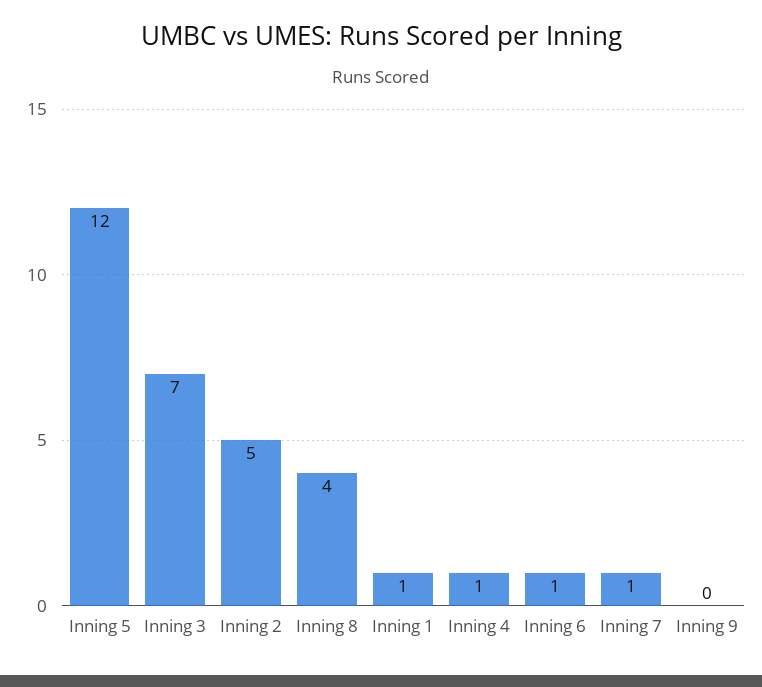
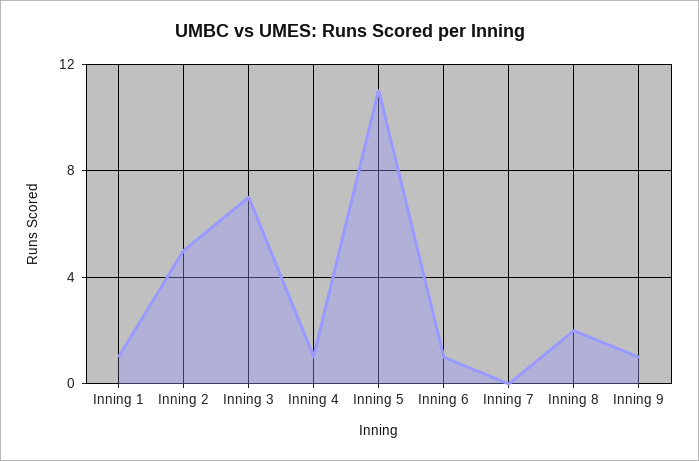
Inning 5: 12 -> 11
Inning 8: 4 -> 2
Inning 7: 1 -> 0
Inning 9: 0 -> 1

